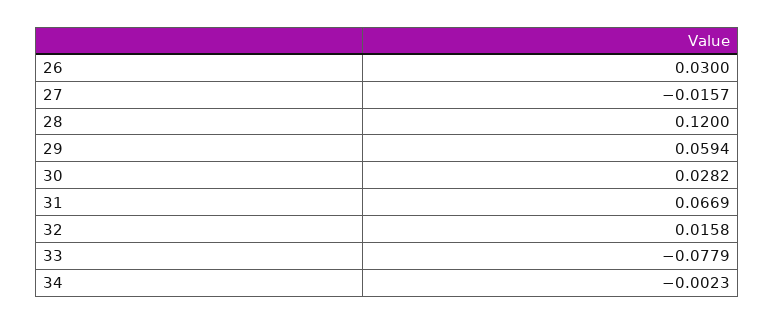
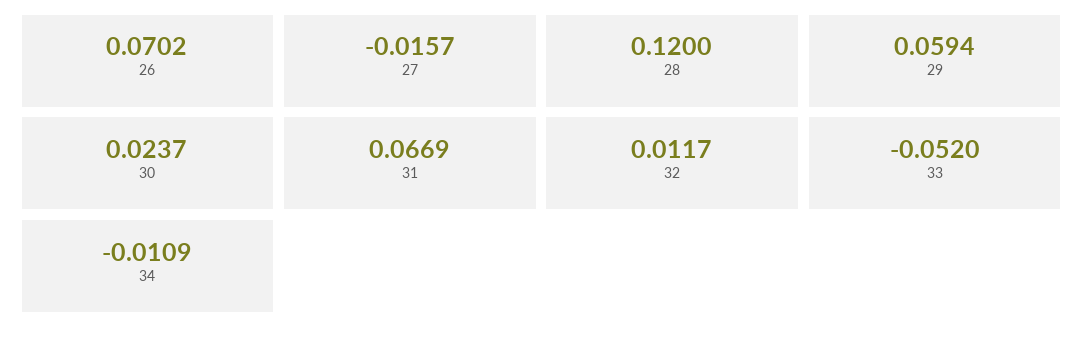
26: 0.03 -> 0.0702
30: 0.0282 -> 0.0237
32: 0.0158 -> 0.0117
33: -0.0779 -> -0.052
34: -0.0023 -> -0.0109

